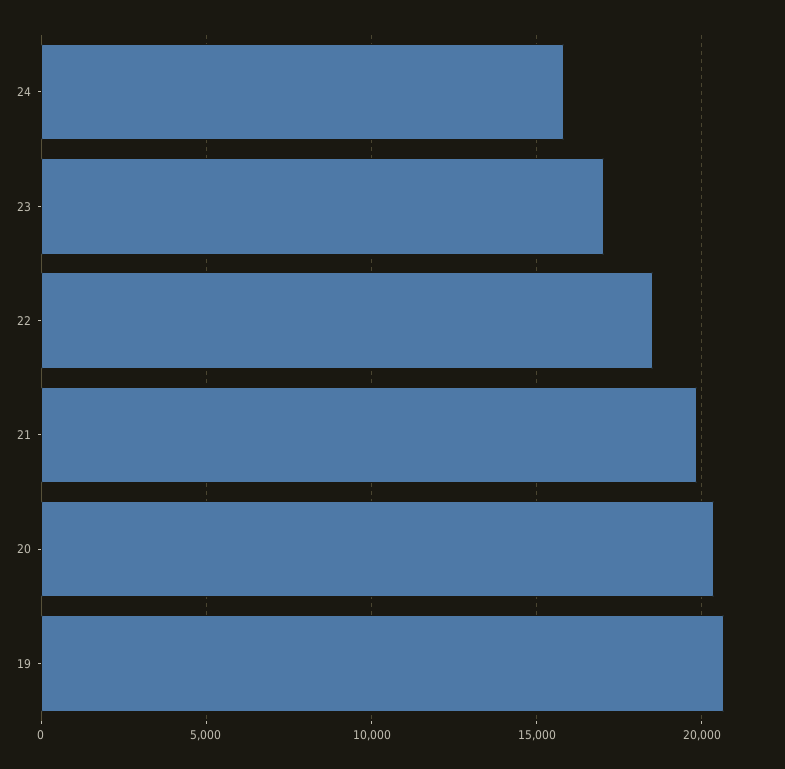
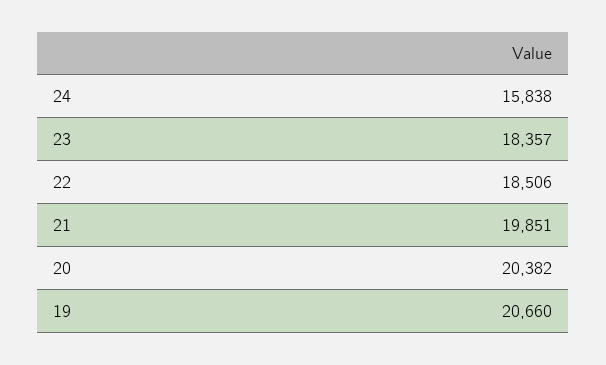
23: 17000 -> 18357

